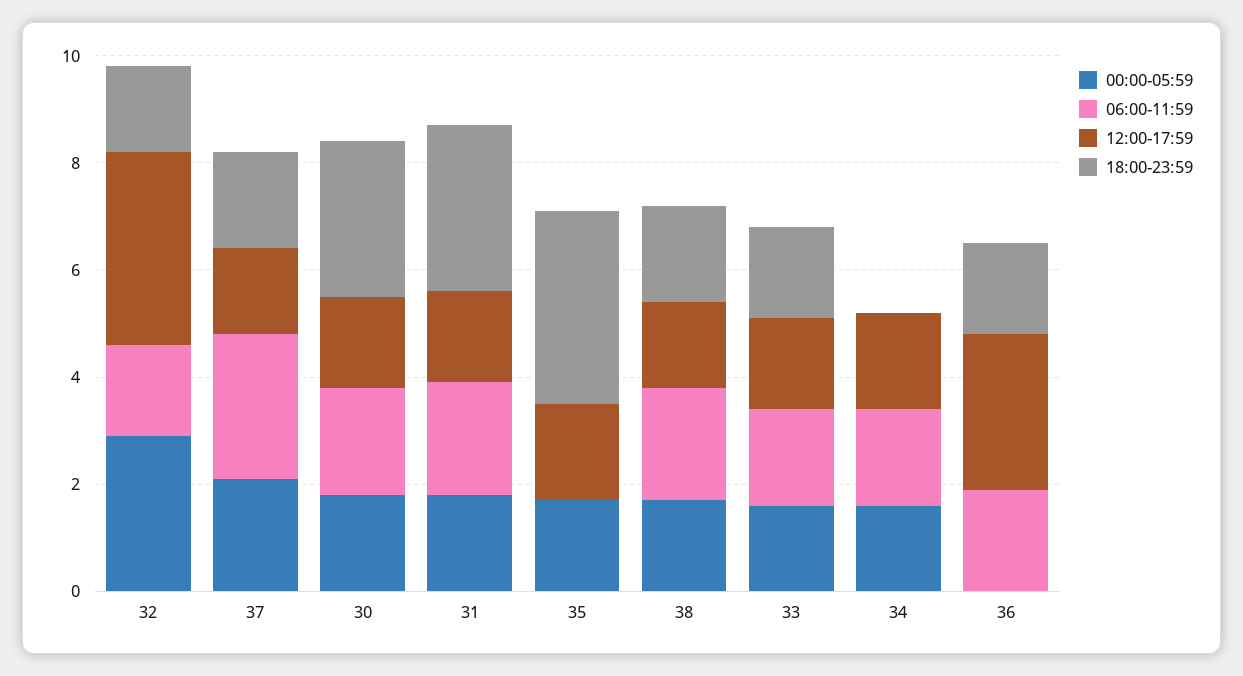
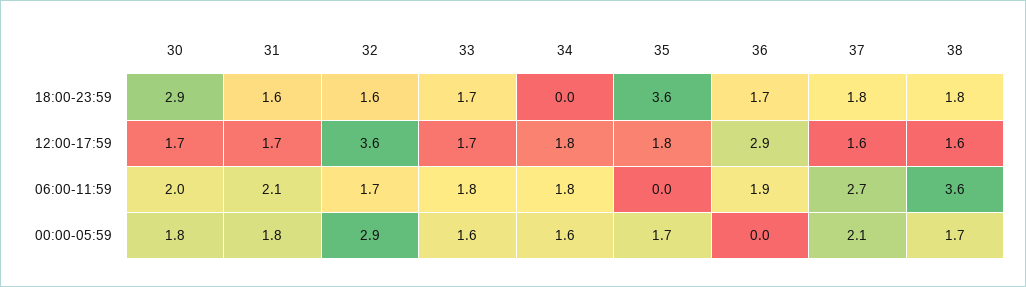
18:00-23:59, 31: 3 -> 1.6
06:00-11:59, 38: 2 -> 3.6

